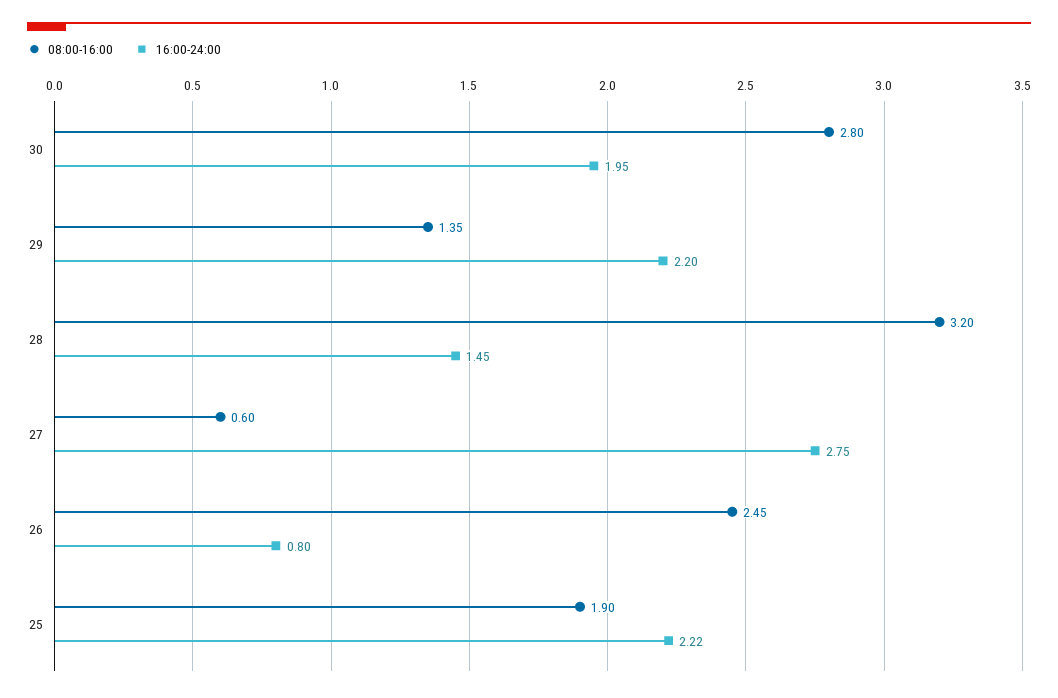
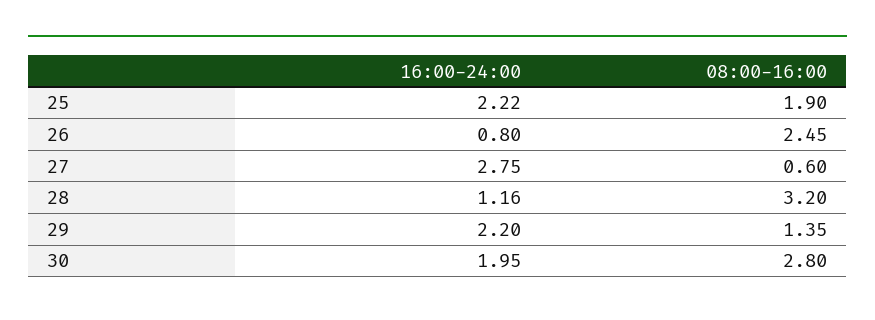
16:00-24:00, 28: 1.45 -> 1.16

